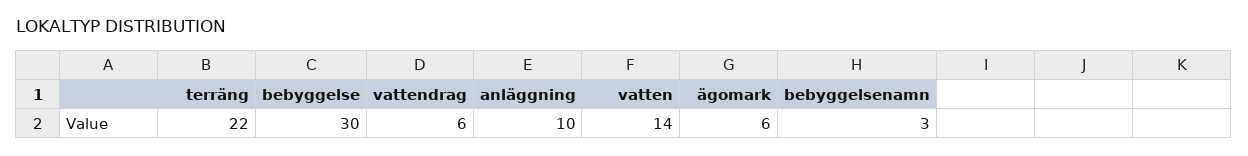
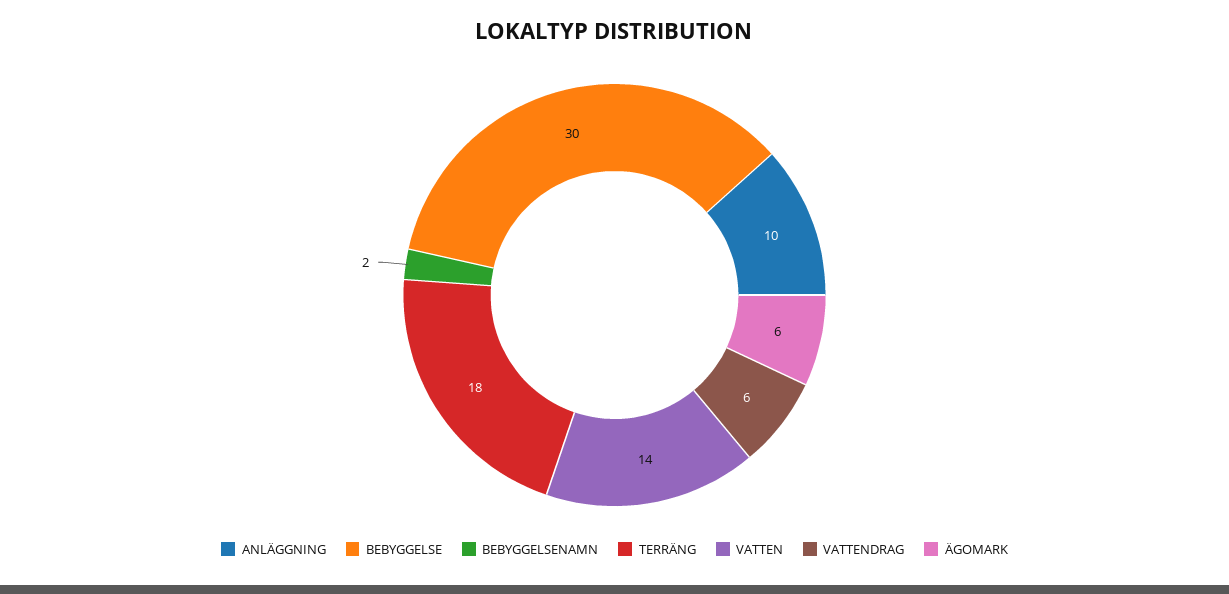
terräng: 22 -> 18
bebyggelsenamn: 3 -> 2

